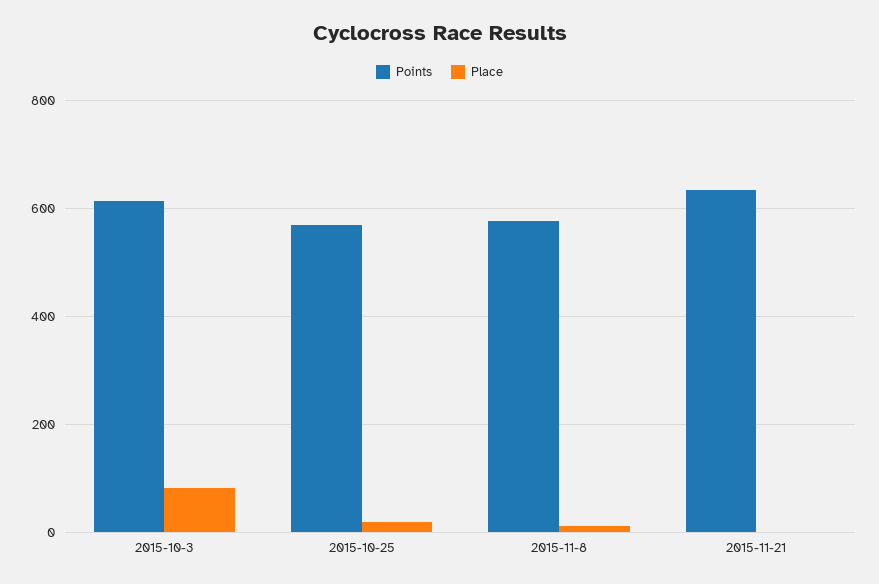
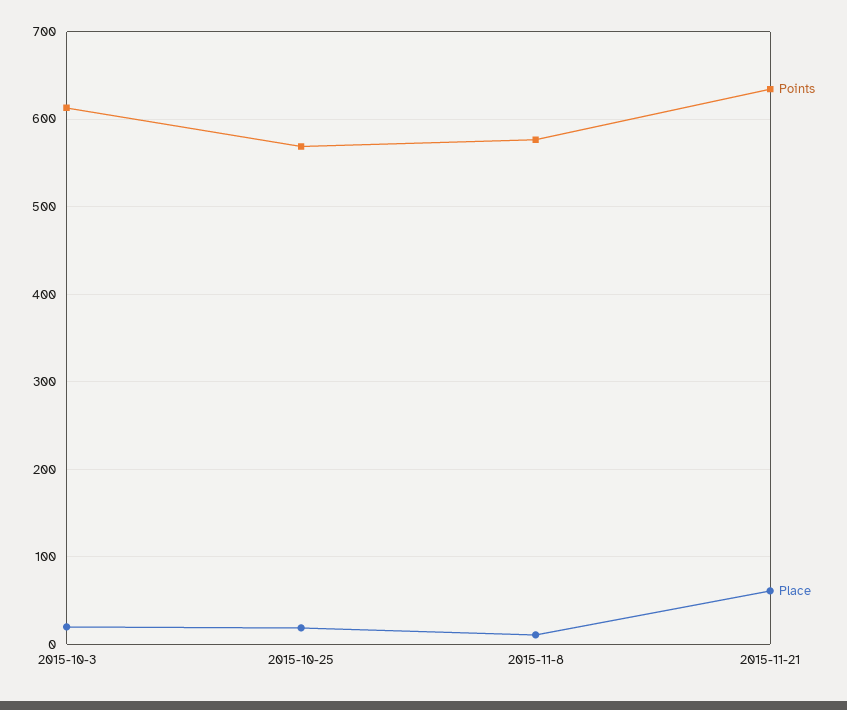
Place, 2015-10-3: 80 -> 20
Place, 2015-11-21: 0 -> 60

